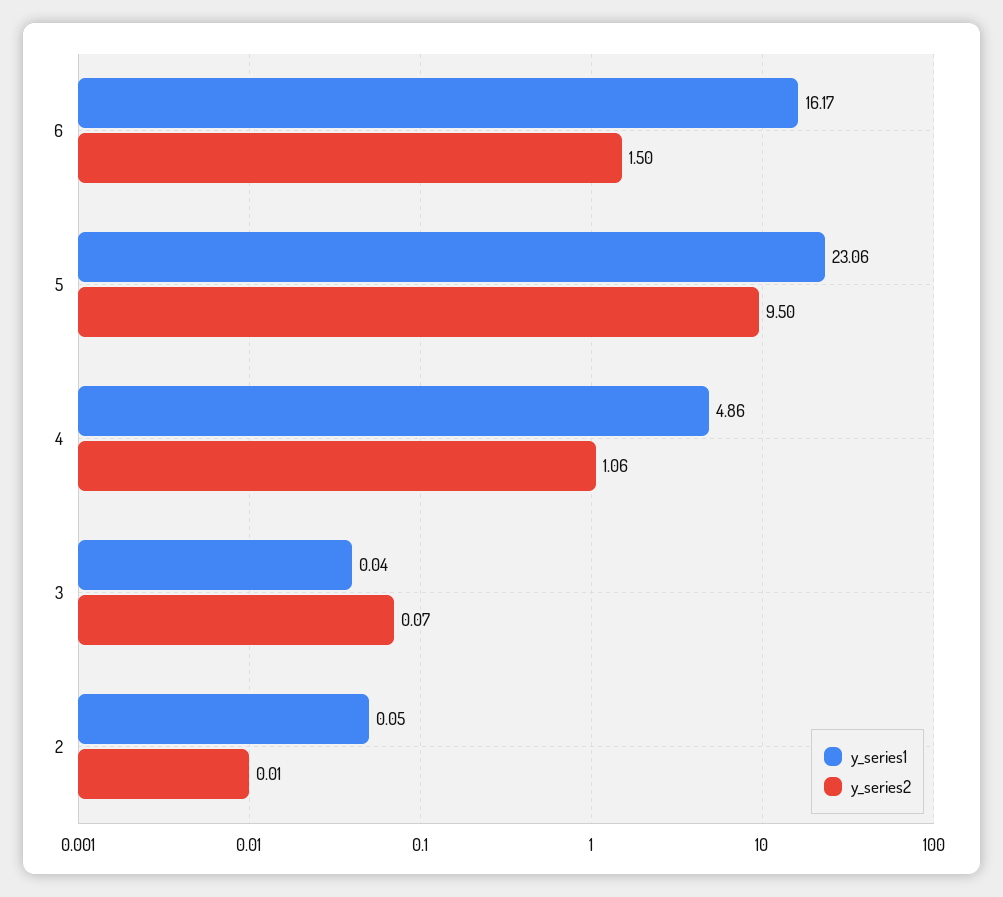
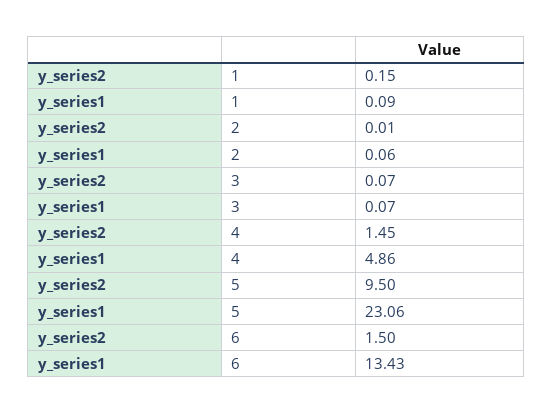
y_series1, 6: 16.17 -> 13.43
y_series2, 4: 1.06 -> 1.45
y_series1, 3: 0.04 -> 0.07
y_series1, 2: 0.05 -> 0.06
y_series2, 1: none -> 0.15
y_series1, 1: none -> 0.09

